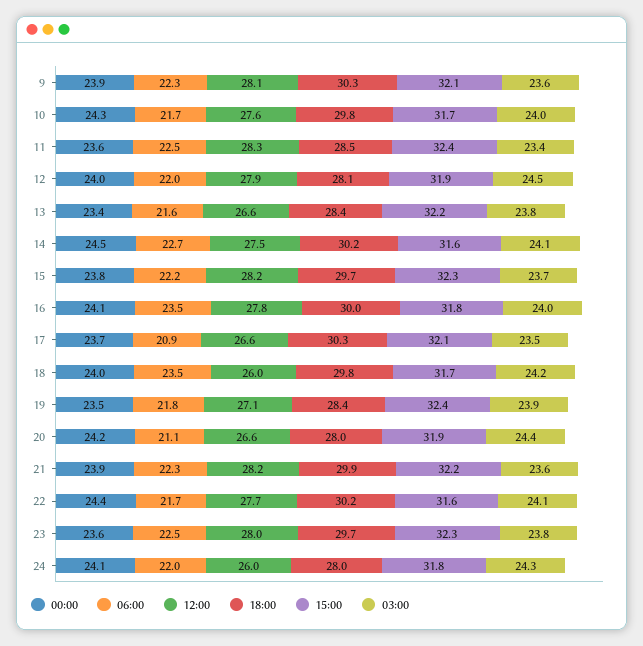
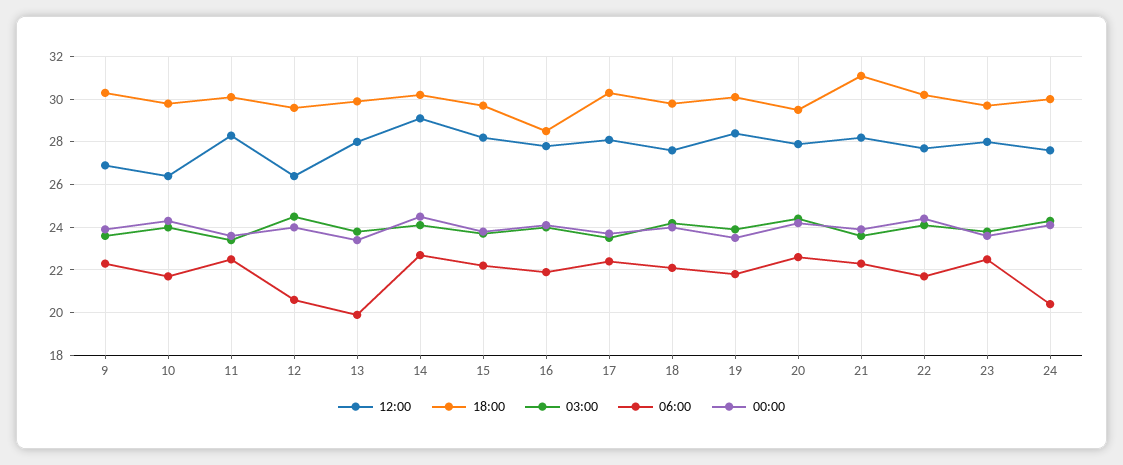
12:00, 9: 28.1 -> 27
15:00, 9: 32.1 -> none
12:00, 10: 27.6 -> 26.5
15:00, 10: 31.7 -> none
18:00, 11: 28.5 -> 30
15:00, 11: 32.4 -> none
06:00, 12: 22 -> 20.5
12:00, 12: 27.9 -> 26.5
18:00, 12: 28.1 -> 29.5
15:00, 12: 31.9 -> none
06:00, 13: 21.6 -> 20
12:00, 13: 26.6 -> 28
18:00, 13: 28.4 -> 30
15:00, 13: 32.2 -> none
12:00, 14: 27.5 -> 29
15:00, 14: 31.6 -> none
15:00, 15: 32.3 -> none
06:00, 16: 23.5 -> 22
18:00, 16: 30 -> 28.5
15:00, 16: 31.8 -> none
06:00, 17: 20.9 -> 22.5
12:00, 17: 26.6 -> 28
15:00, 17: 32.1 -> none
06:00, 18: 23.5 -> 22
12:00, 18: 26 -> 27.5
15:00, 18: 31.7 -> none
12:00, 19: 27.1 -> 28.5
18:00, 19: 28.4 -> 30
15:00, 19: 32.4 -> none
06:00, 20: 21.1 -> 22.5
12:00, 20: 26.6 -> 28
18:00, 20: 28 -> 29.5
15:00, 20: 31.9 -> none
18:00, 21: 29.9 -> 31
15:00, 21: 32.2 -> none
15:00, 22: 31.6 -> none
15:00, 23: 32.3 -> none
06:00, 24: 22 -> 20.5
12:00, 24: 26 -> 27.5
18:00, 24: 28 -> 30
15:00, 24: 31.8 -> none

